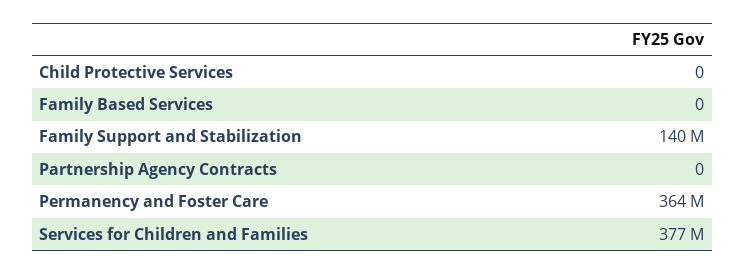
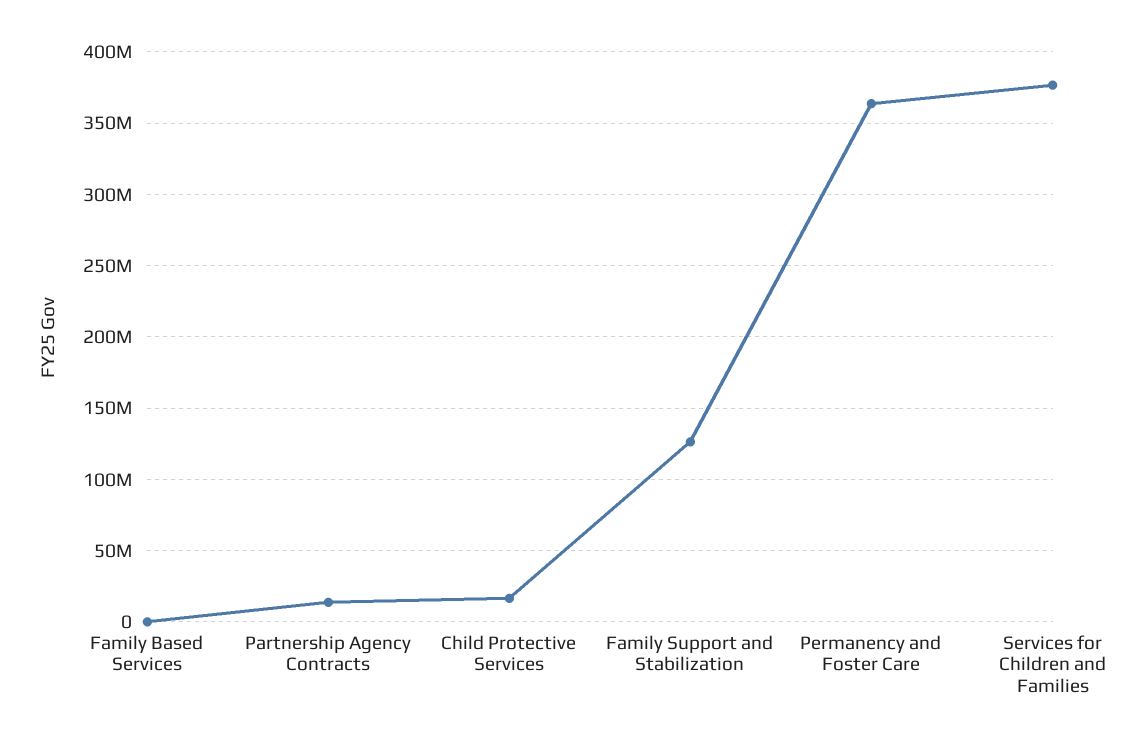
Child Protective Services: 0 -> 15000000
Family Support and Stabilization: 140000000 -> 125000000
Partnership Agency Contracts: 0 -> 15000000

